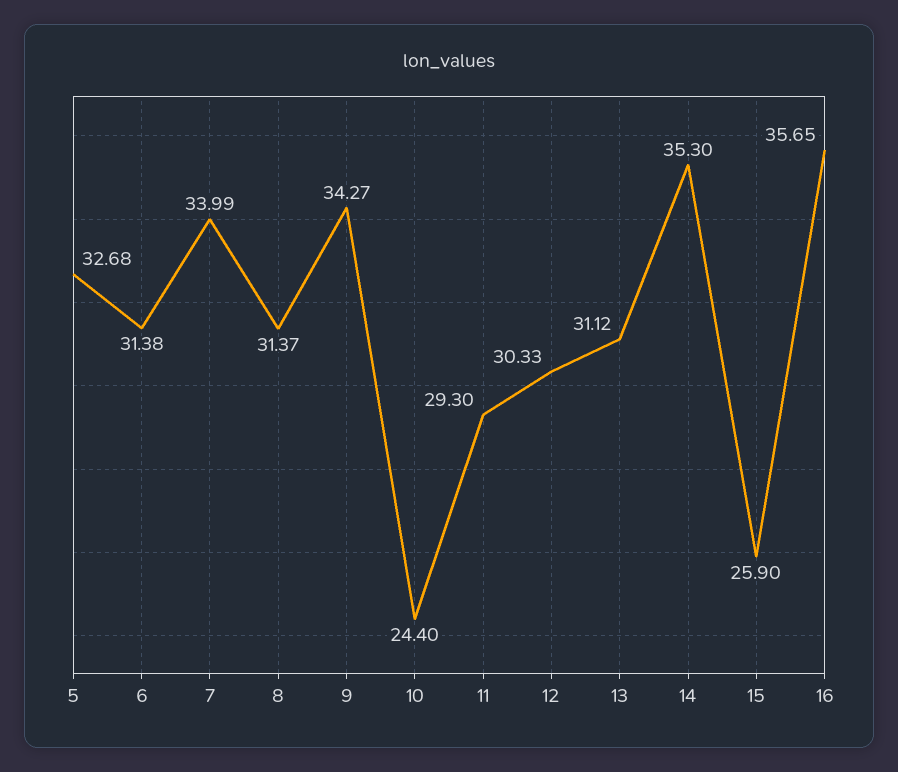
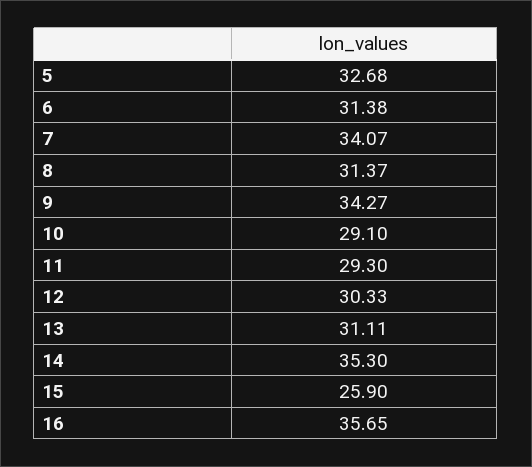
7: 33.99 -> 34.07
10: 24.4 -> 29.1
13: 31.12 -> 31.11

